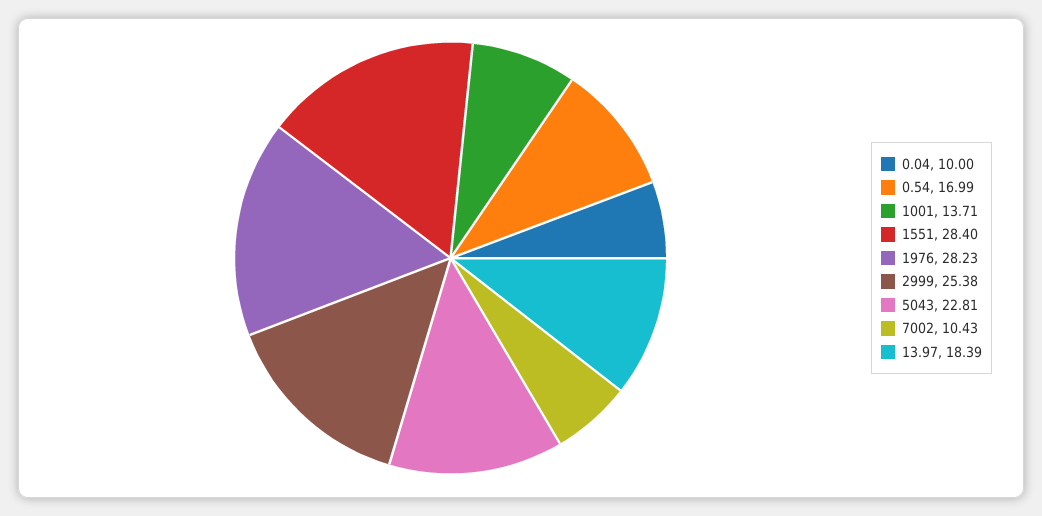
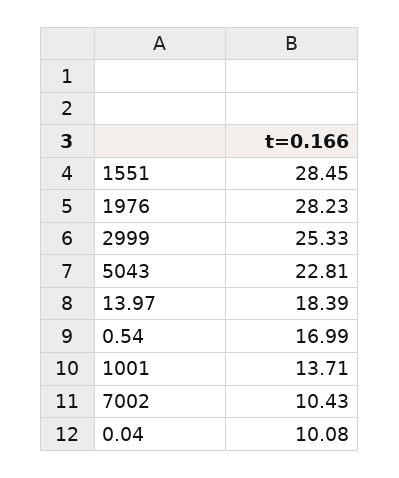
0.04: 10 -> 10.08
1551: 28.4 -> 28.45
2999: 25.38 -> 25.33

